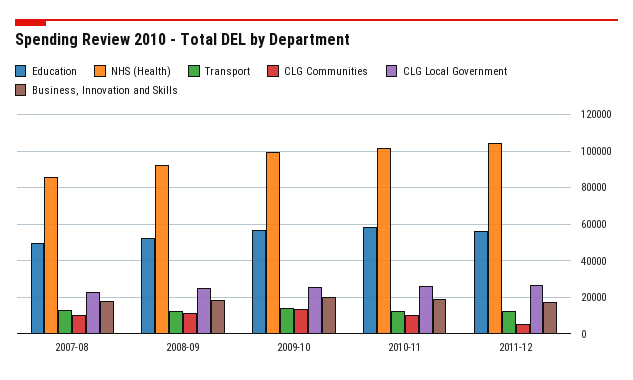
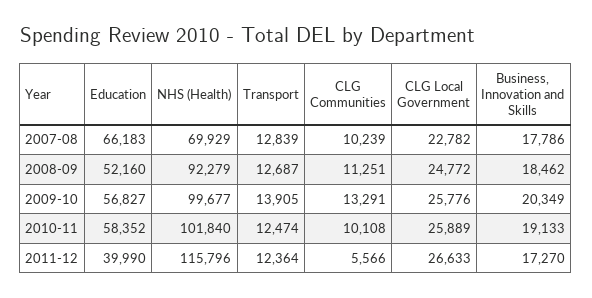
Education, 2007-08: 50000 -> 66183
NHS (Health), 2007-08: 85000 -> 69929
Education, 2011-12: 55000 -> 39990
NHS (Health), 2011-12: 105000 -> 115796

